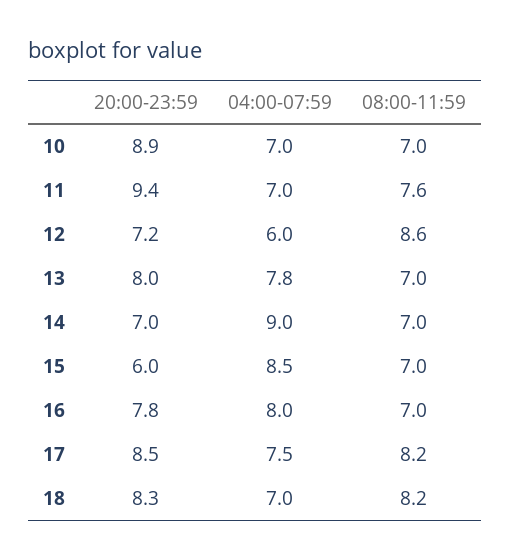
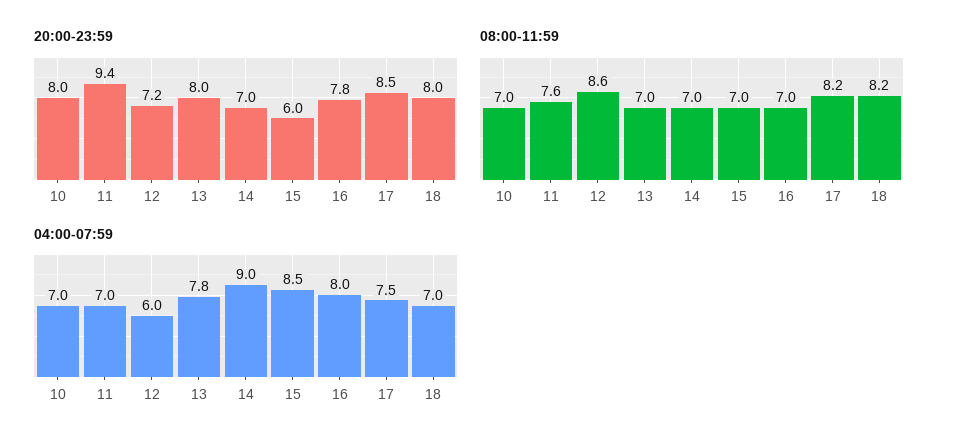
20:00-23:59, 10: 8.9 -> 8
20:00-23:59, 18: 8.3 -> 8

